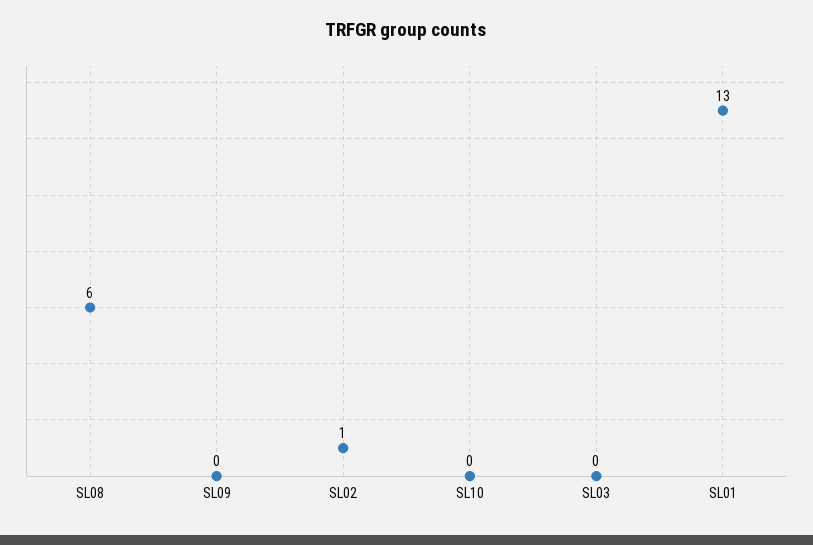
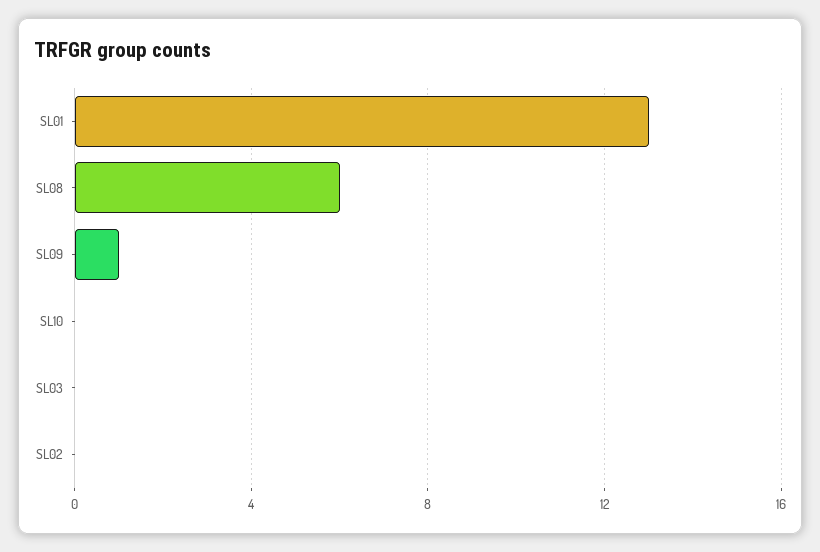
SL09: 0 -> 1
SL02: 1 -> 0

